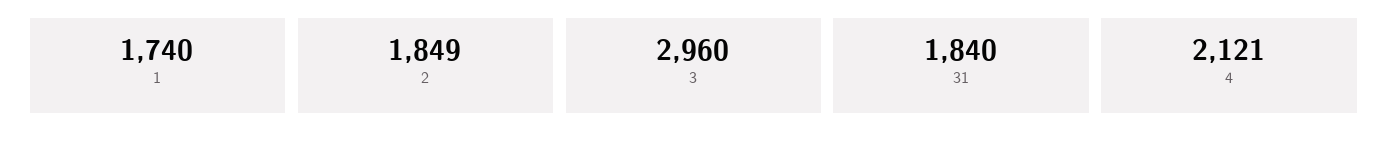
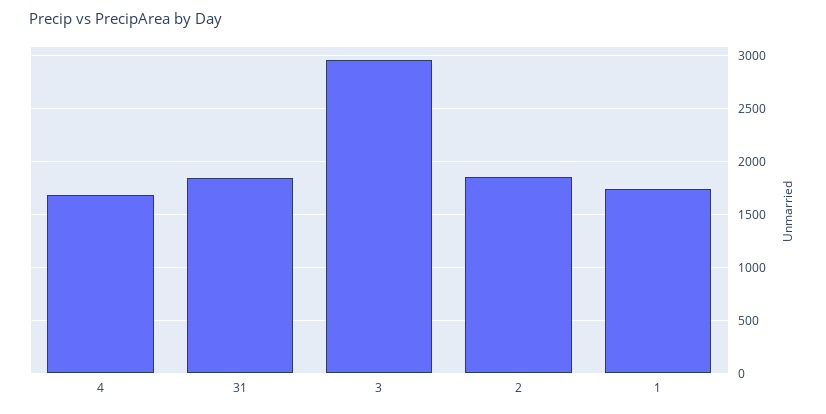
4: 2121 -> 1700

